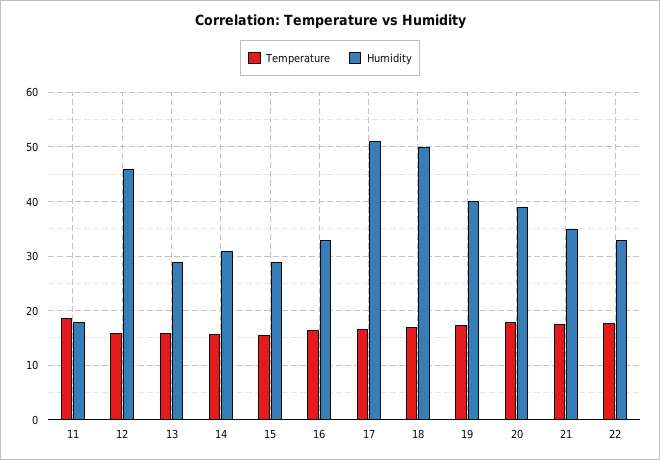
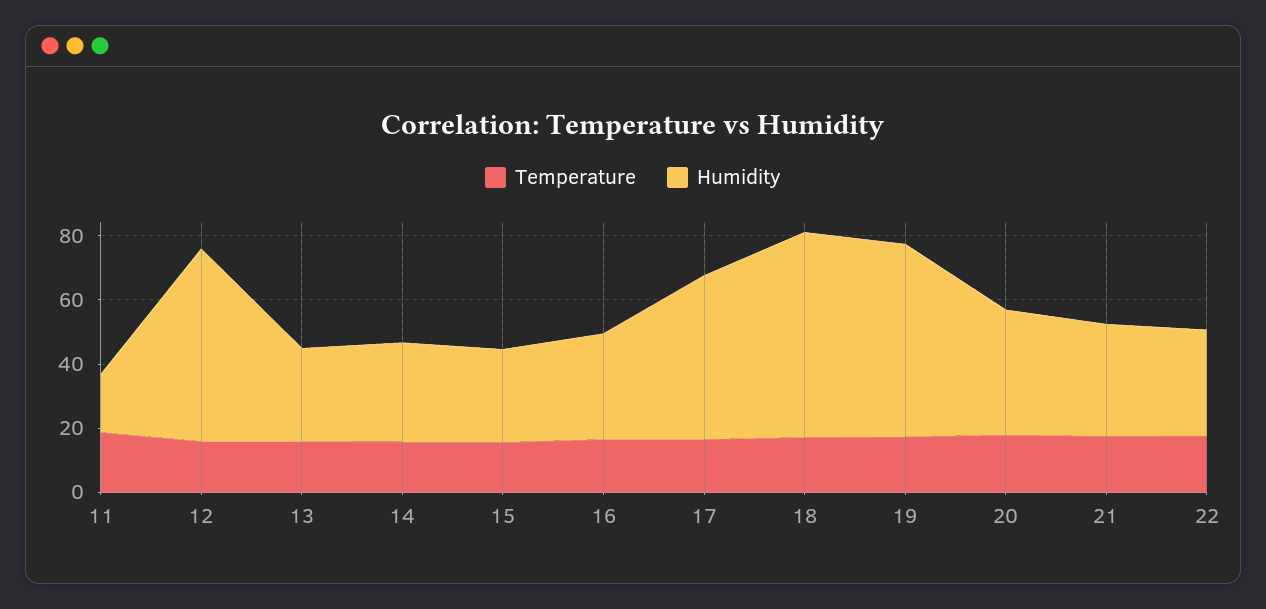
Humidity, 12: 46 -> 60
Humidity, 18: 50 -> 65
Humidity, 19: 40 -> 60

